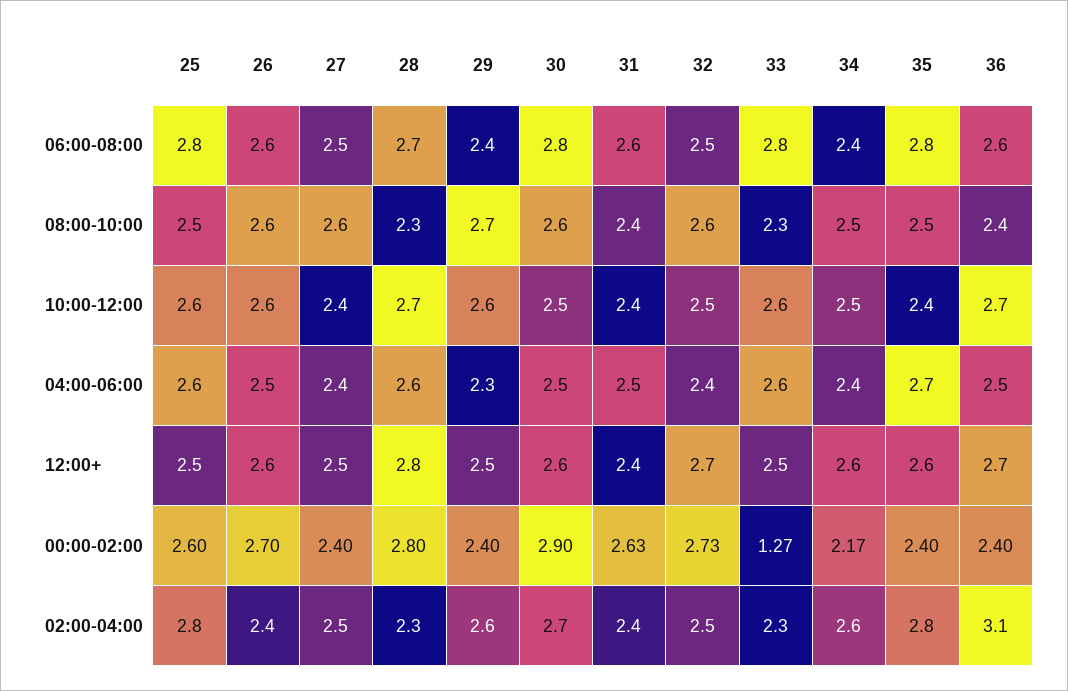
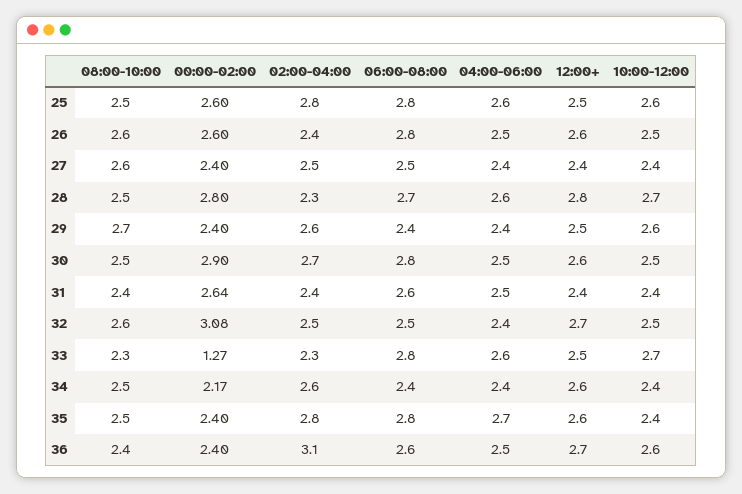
26, 06:00-08:00: 2.6 -> 2.8
28, 08:00-10:00: 2.3 -> 2.5
30, 08:00-10:00: 2.6 -> 2.5
26, 10:00-12:00: 2.6 -> 2.5
33, 10:00-12:00: 2.6 -> 2.7
34, 10:00-12:00: 2.5 -> 2.4
36, 10:00-12:00: 2.7 -> 2.6
29, 04:00-06:00: 2.3 -> 2.4
27, 12:00+: 2.5 -> 2.4
26, 00:00-02:00: 2.7 -> 2.6
31, 00:00-02:00: 2.63 -> 2.64
32, 00:00-02:00: 2.73 -> 3.08

